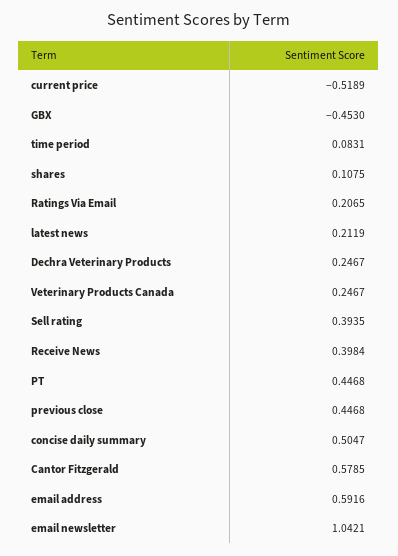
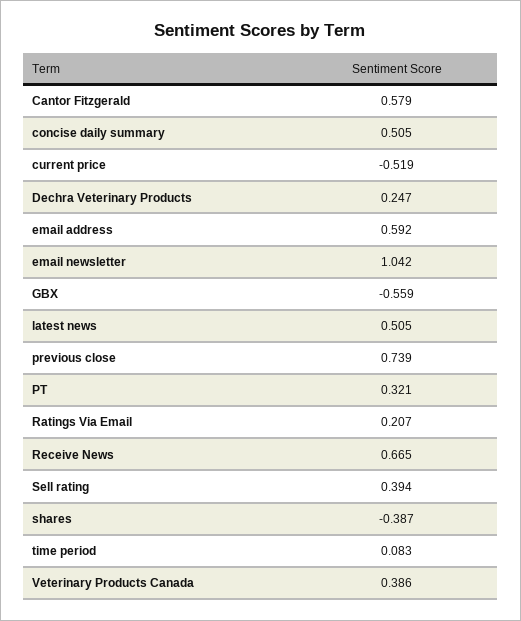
GBX: -0.453 -> -0.559
shares: 0.1075 -> -0.387
latest news: 0.2119 -> 0.505
Veterinary Products Canada: 0.2467 -> 0.386
Receive News: 0.3984 -> 0.665
PT: 0.4468 -> 0.321
previous close: 0.4468 -> 0.739

